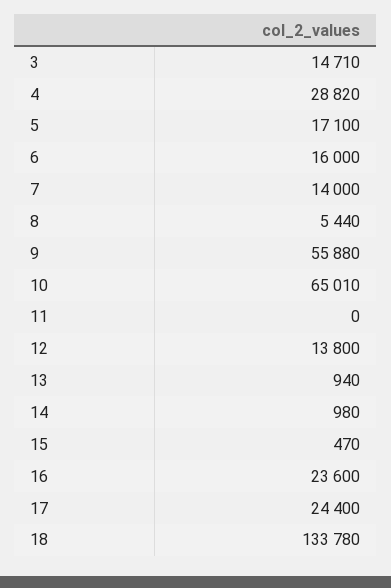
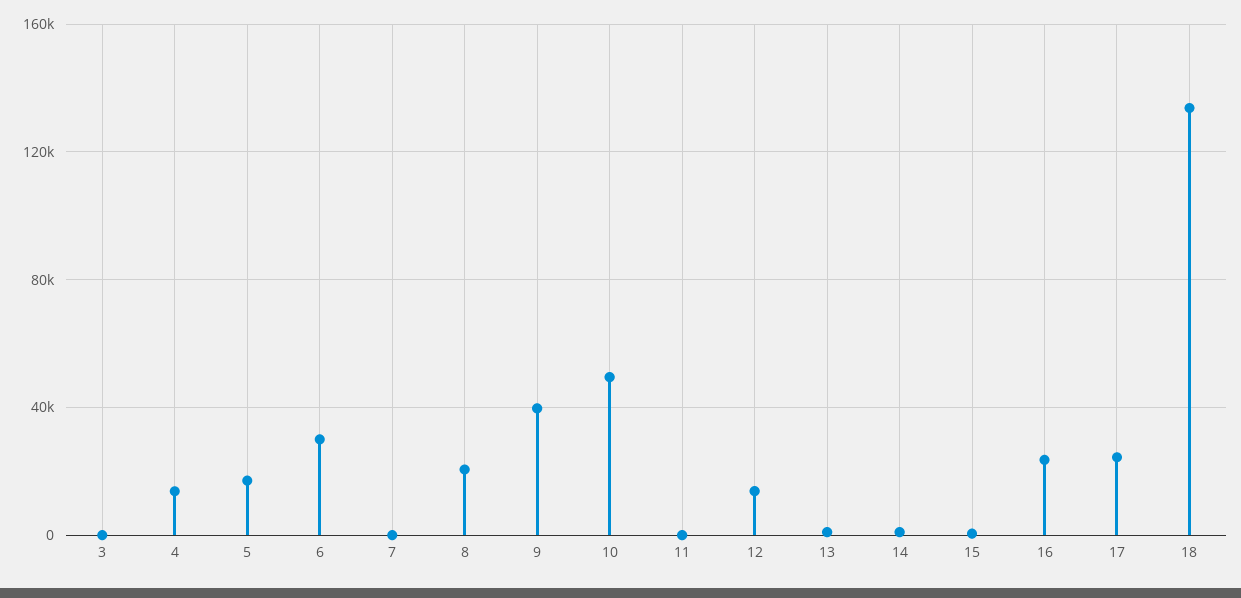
3: 14710 -> 0
4: 28820 -> 15000
6: 16000 -> 30000
7: 14000 -> 0
8: 5440 -> 20000
9: 55880 -> 40000
10: 65010 -> 50000

